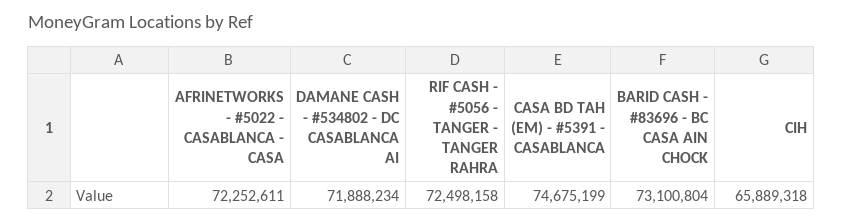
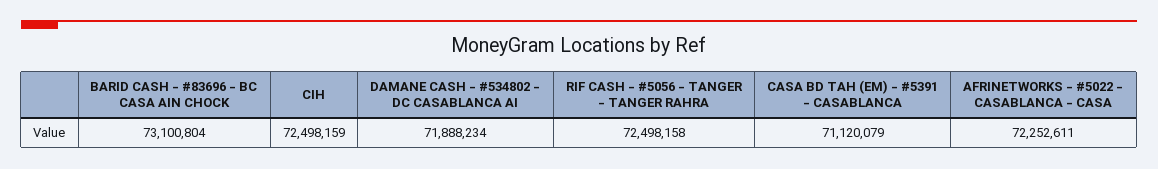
CASA BD TAH (EM) - #5391 - CASABLANCA: 74675199 -> 71120079
CIH: 65889318 -> 72498159

